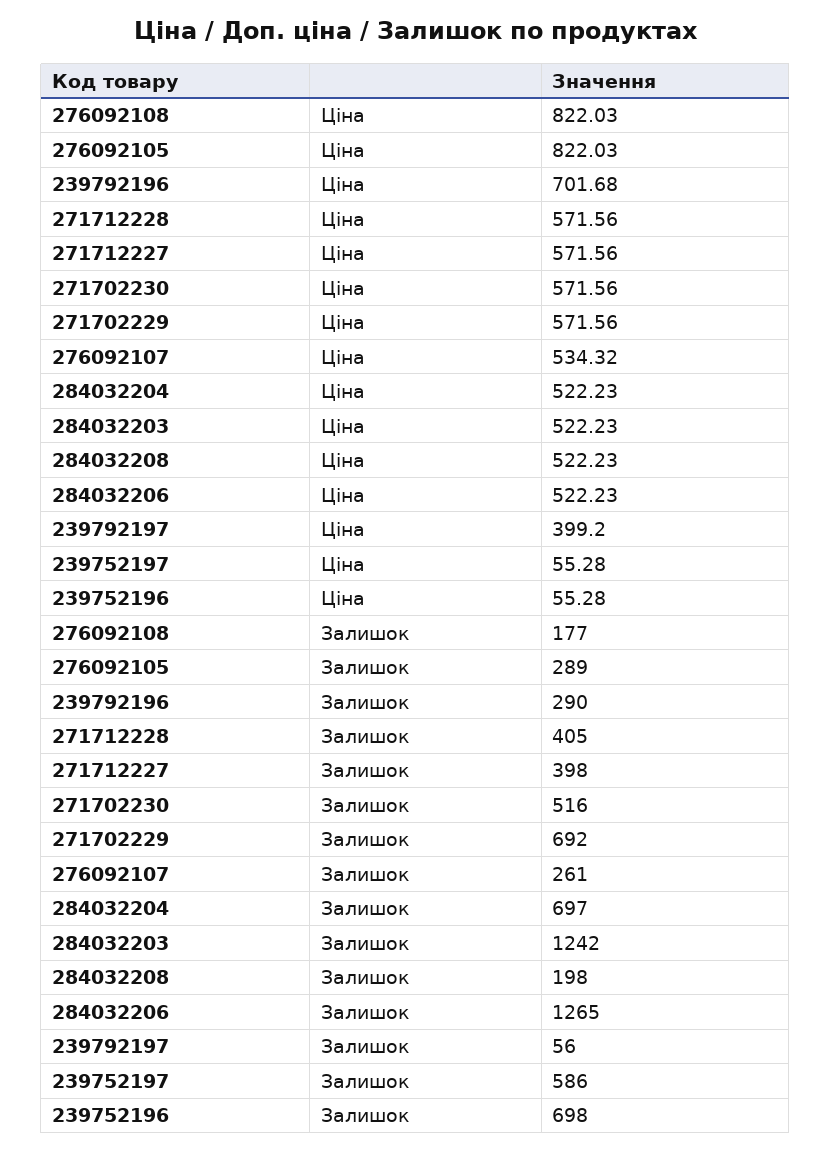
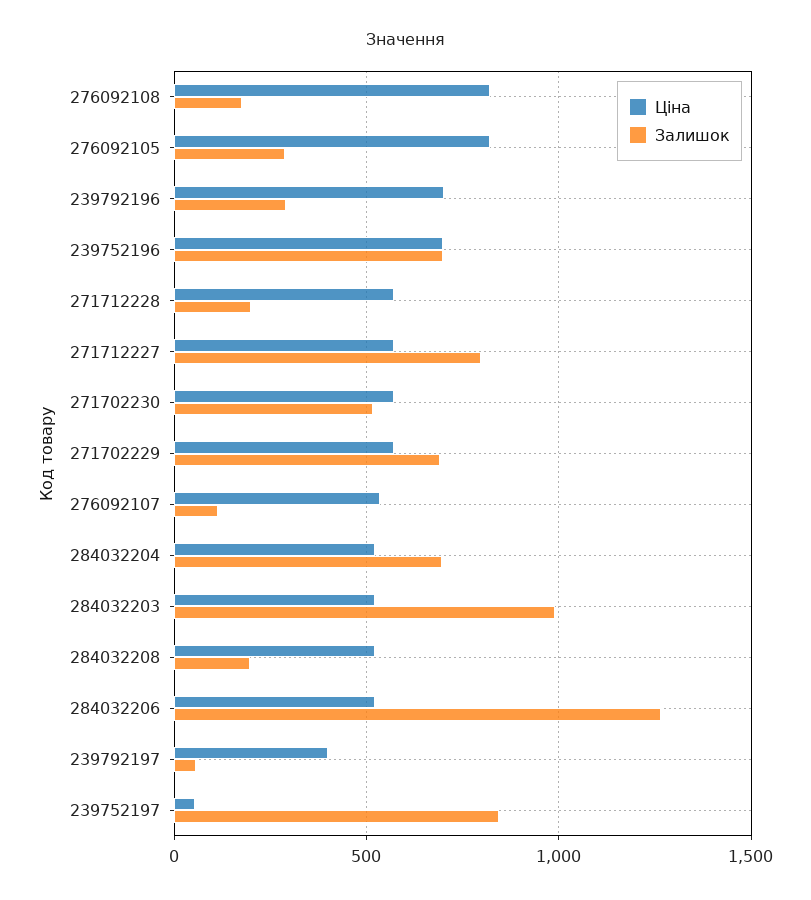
Ціна, 239752196: 55.28 -> 700
Залишок, 271712228: 405 -> 200
Залишок, 271712227: 398 -> 800
Залишок, 276092107: 261 -> 100
Залишок, 284032203: 1242 -> 1000
Залишок, 239752197: 586 -> 850

